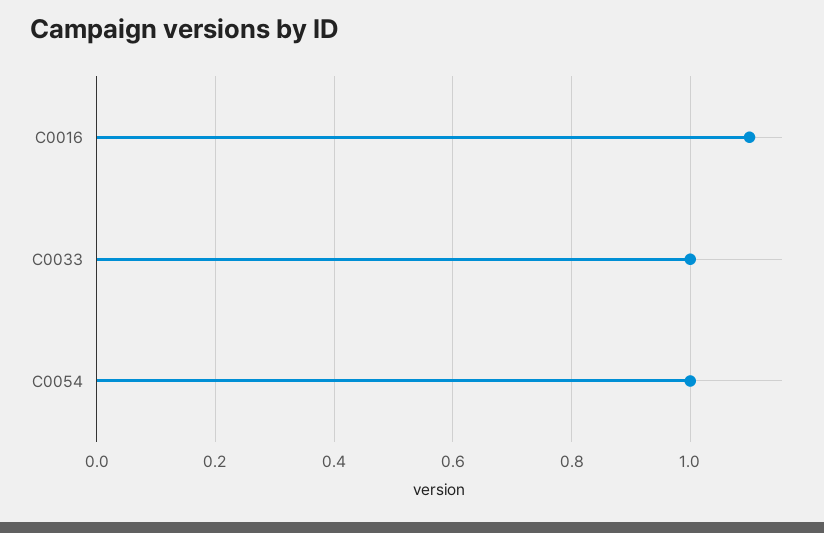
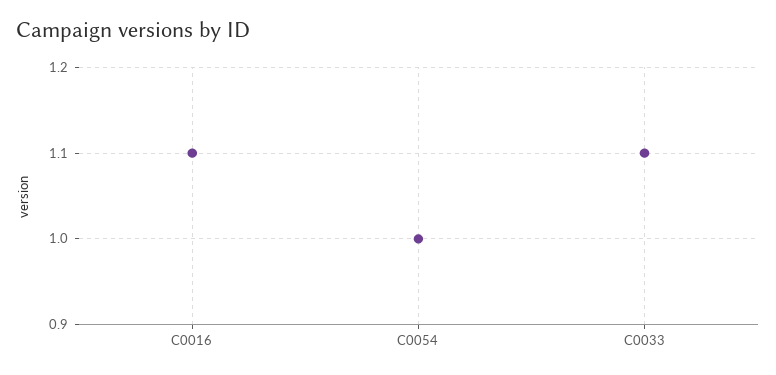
C0033: 1 -> 1.1

